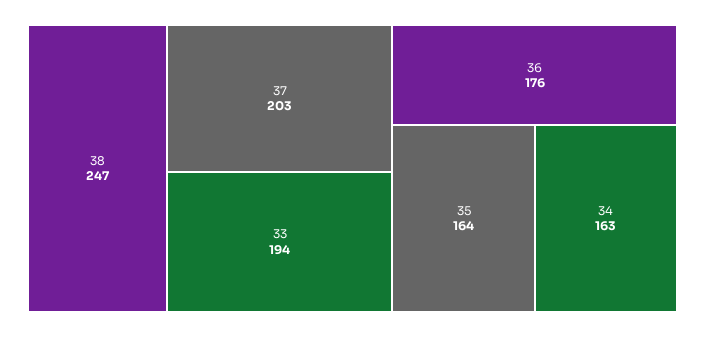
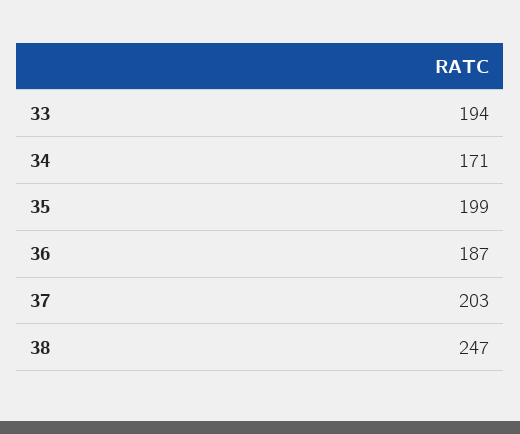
36: 176 -> 187
35: 164 -> 199
34: 163 -> 171

